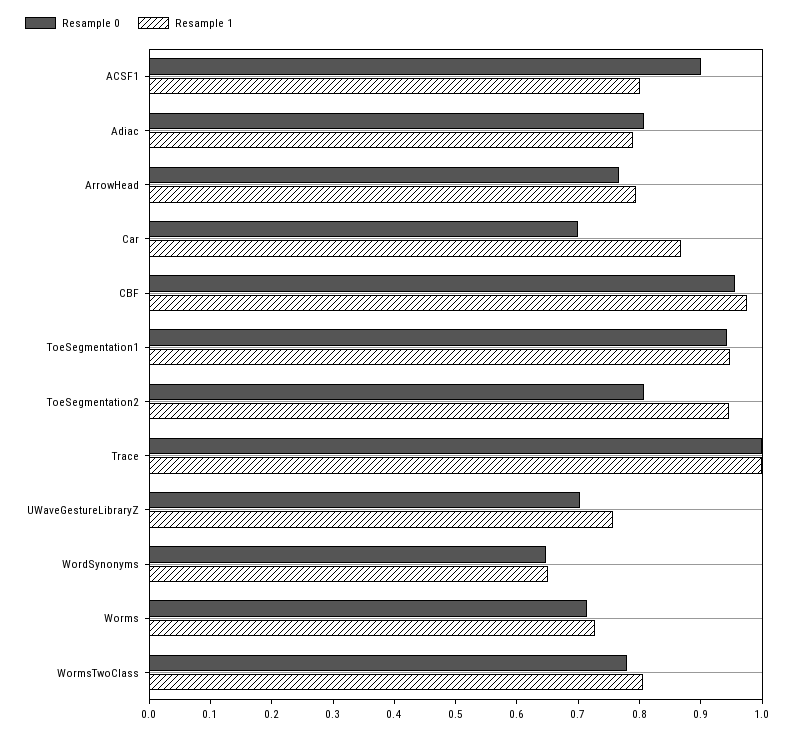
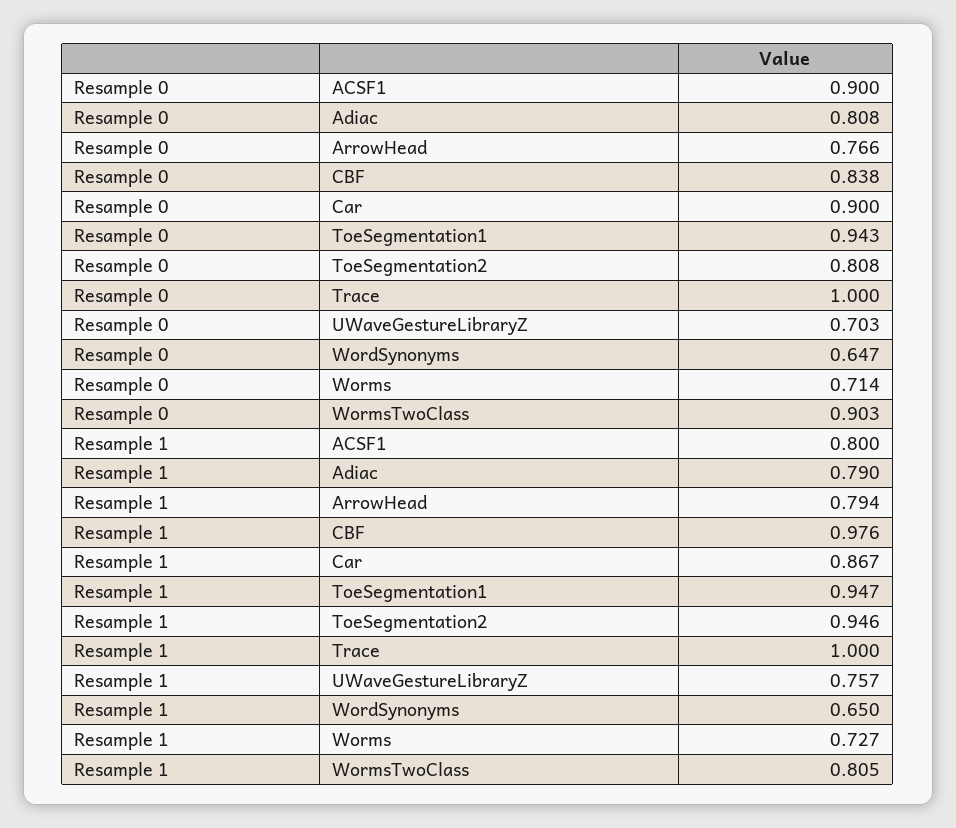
Resample 0, Car: 0.7 -> 0.9
Resample 0, CBF: 0.96 -> 0.838
Resample 0, WormsTwoClass: 0.78 -> 0.903

